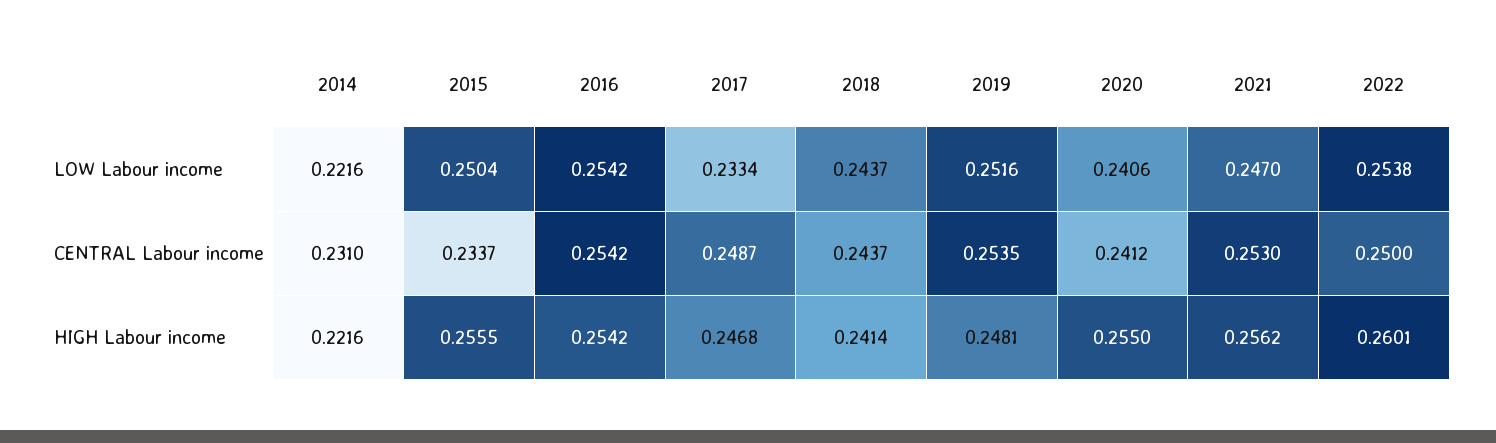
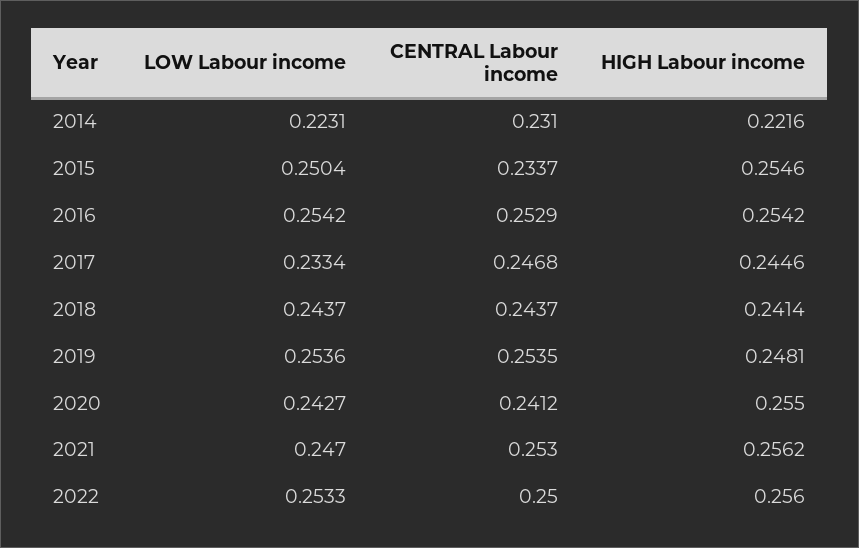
2014, LOW Labour income: 0.2216 -> 0.2231
2019, LOW Labour income: 0.2516 -> 0.2536
2020, LOW Labour income: 0.2406 -> 0.2427
2022, LOW Labour income: 0.2538 -> 0.2533
2016, CENTRAL Labour income: 0.2542 -> 0.2529
2017, CENTRAL Labour income: 0.2487 -> 0.2468
2015, HIGH Labour income: 0.2555 -> 0.2546
2017, HIGH Labour income: 0.2468 -> 0.2446
2022, HIGH Labour income: 0.2601 -> 0.256

